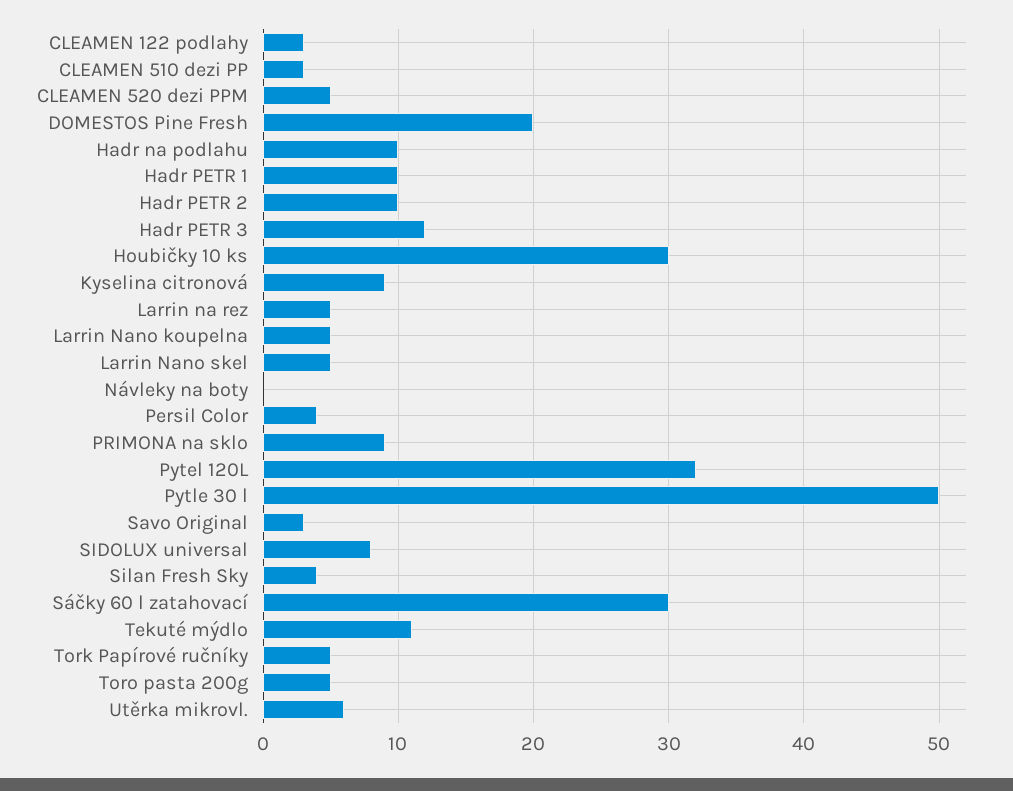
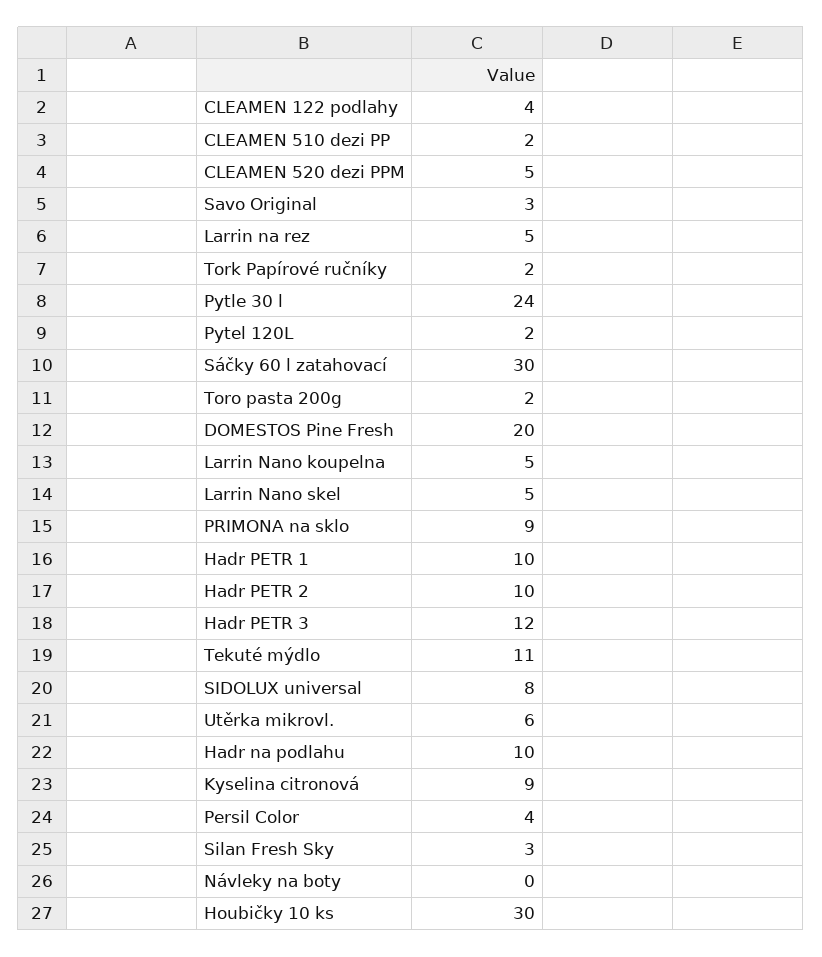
CLEAMEN 122 podlahy: 3 -> 4
CLEAMEN 510 dezi PP: 3 -> 2
Pytel 120L: 32 -> 2
Pytle 30 l: 50 -> 24
Silan Fresh Sky: 4 -> 3
Tork Papírové ručníky: 5 -> 2
Toro pasta 200g: 5 -> 2

